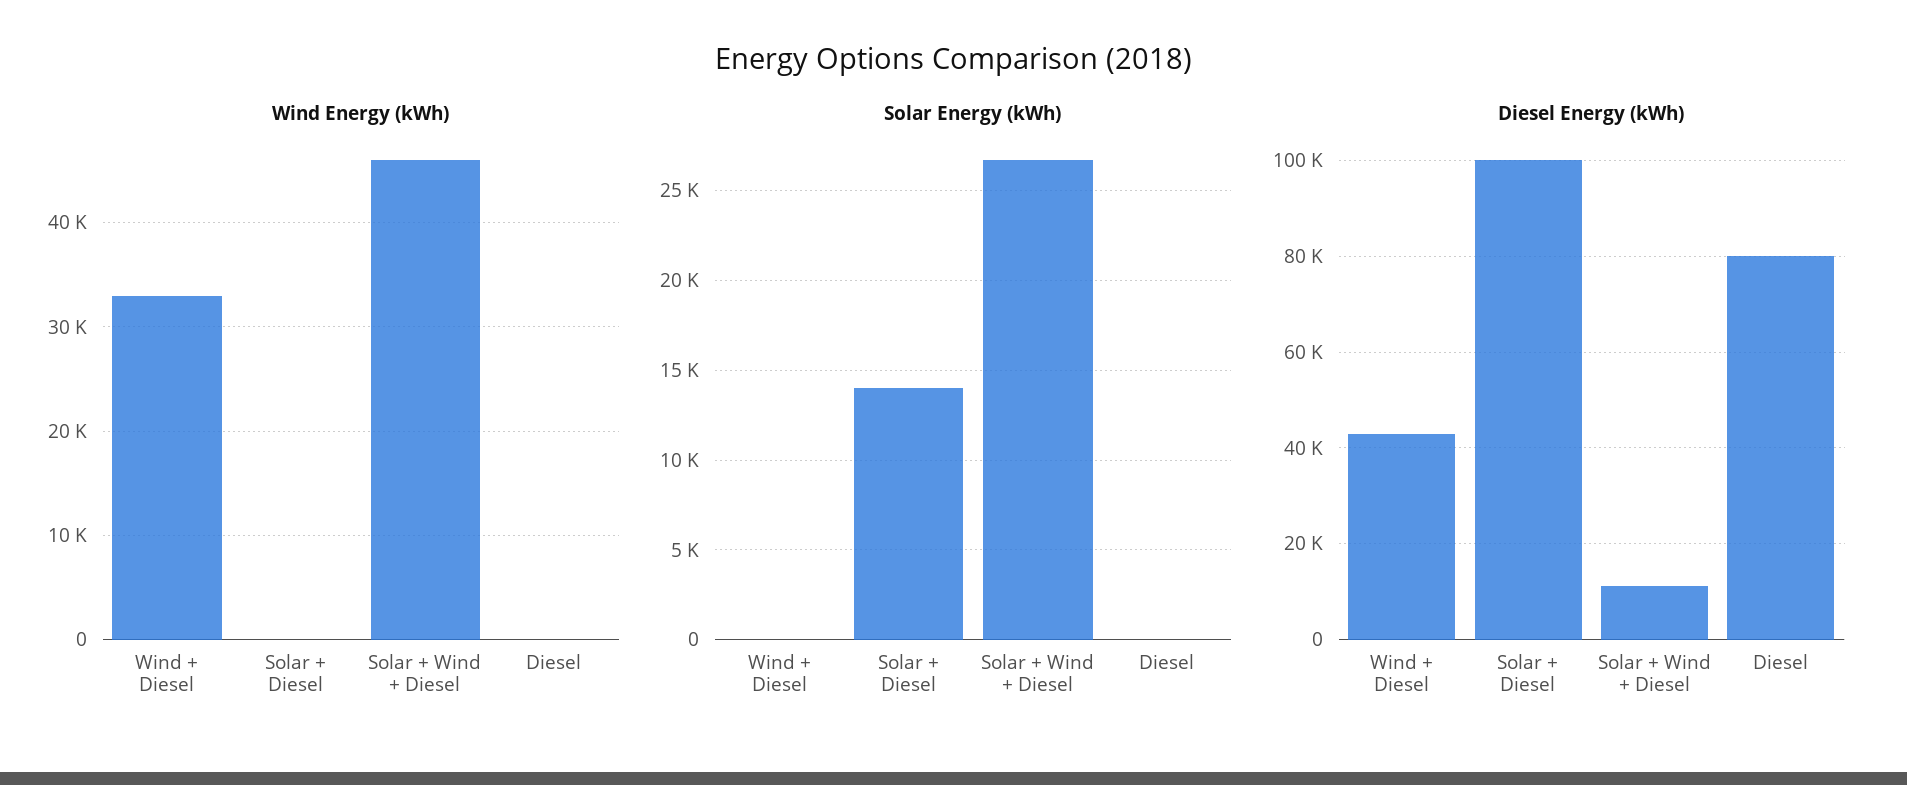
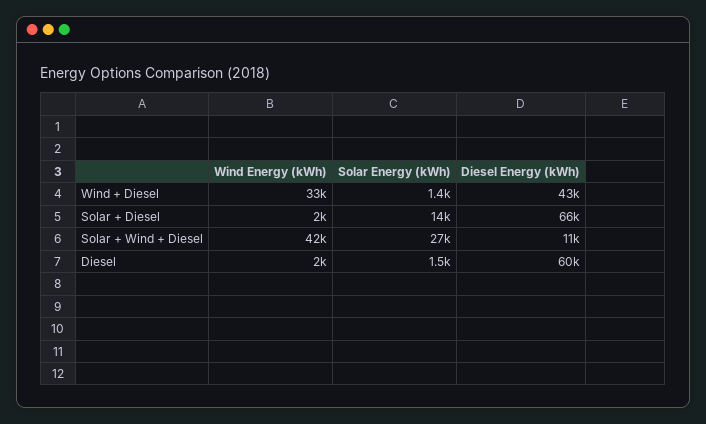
Wind Energy (kWh), Solar + Diesel: 0 -> 2000
Wind Energy (kWh), Solar + Wind + Diesel: 46000 -> 42000
Wind Energy (kWh), Diesel: 0 -> 2000
Solar Energy (kWh), Wind + Diesel: 0 -> 1400
Solar Energy (kWh), Diesel: 0 -> 1500
Diesel Energy (kWh), Solar + Diesel: 100000 -> 66000
Diesel Energy (kWh), Diesel: 80000 -> 60000

